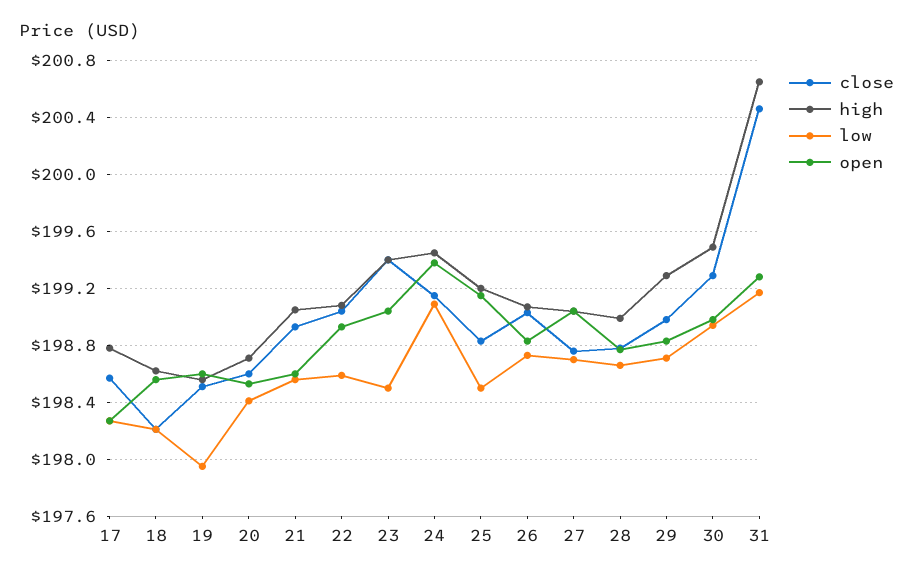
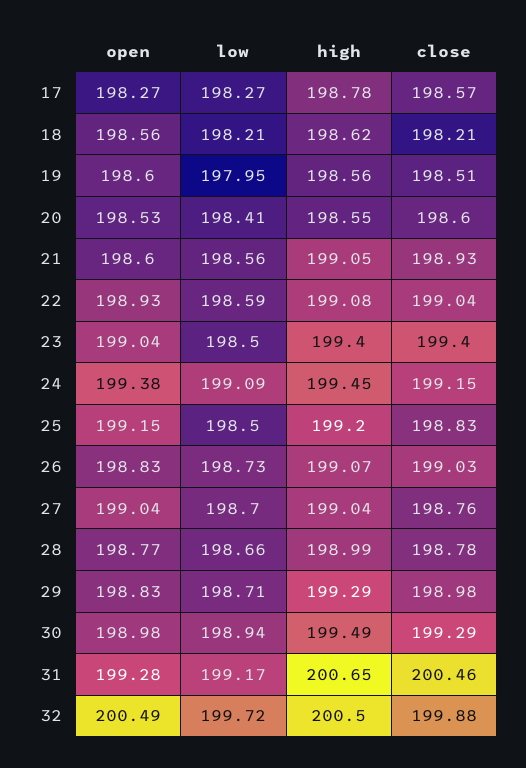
high, 20: 198.7 -> 198.55
open, 32: none -> 200.49
low, 32: none -> 199.72
high, 32: none -> 200.5
close, 32: none -> 199.88

